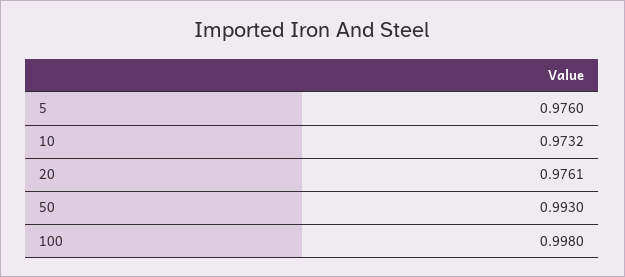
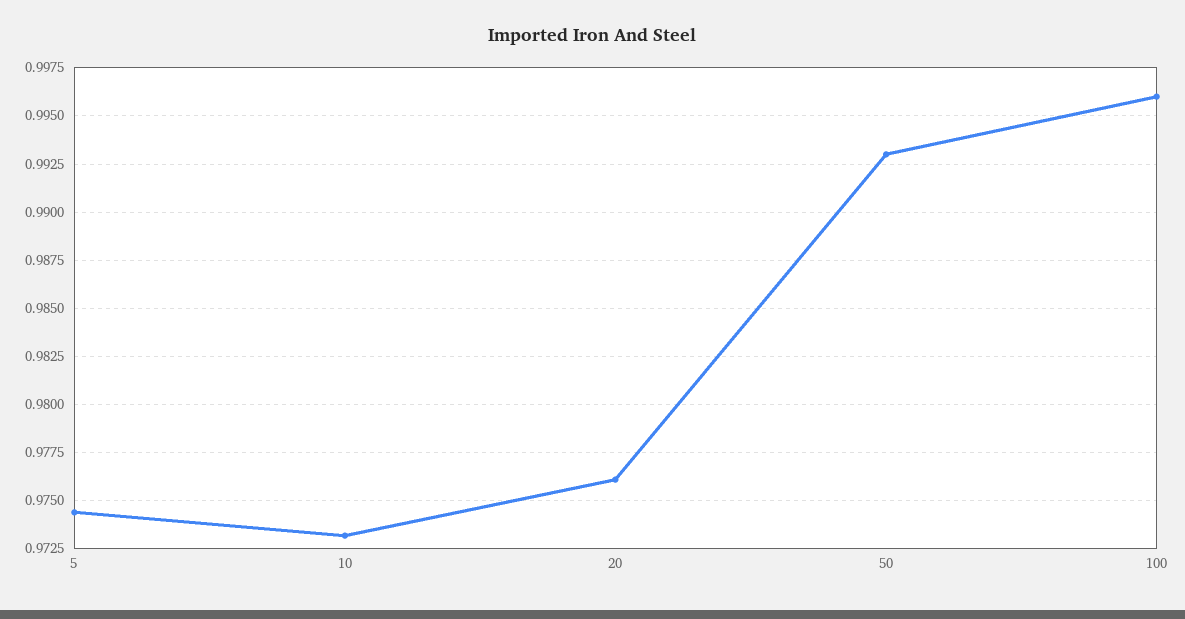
5: 0.976 -> 0.9745
100: 0.998 -> 0.996

